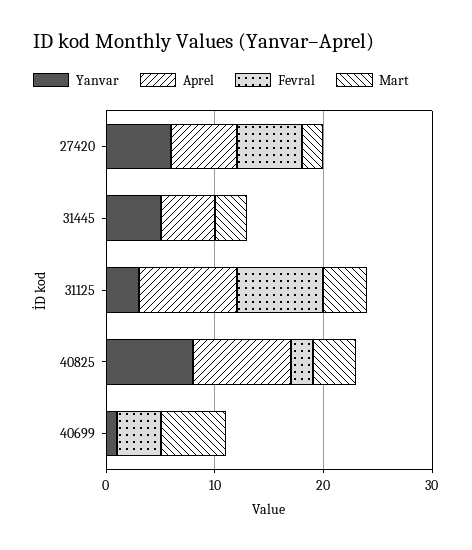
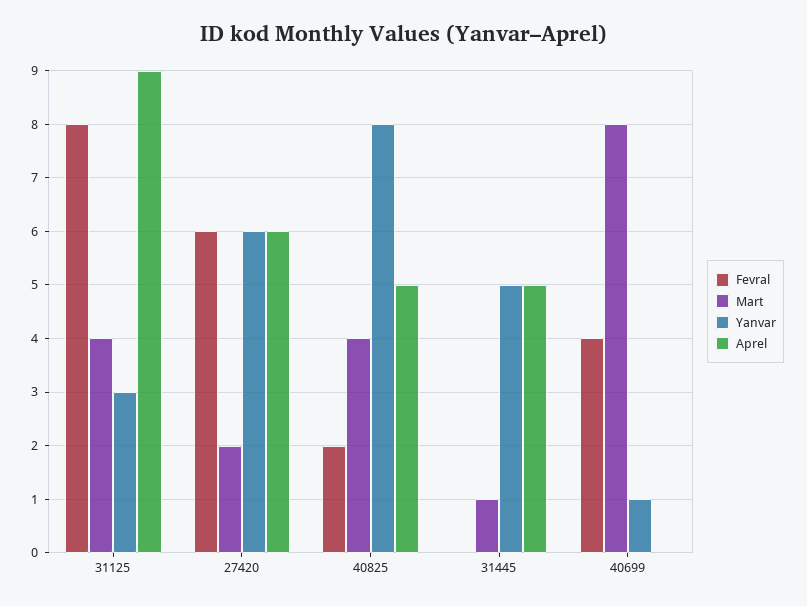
Mart, 31445: 3 -> 1
Aprel, 40825: 9 -> 5
Mart, 40699: 6 -> 8

